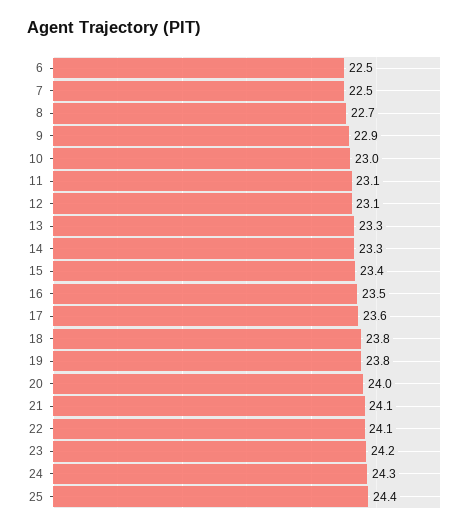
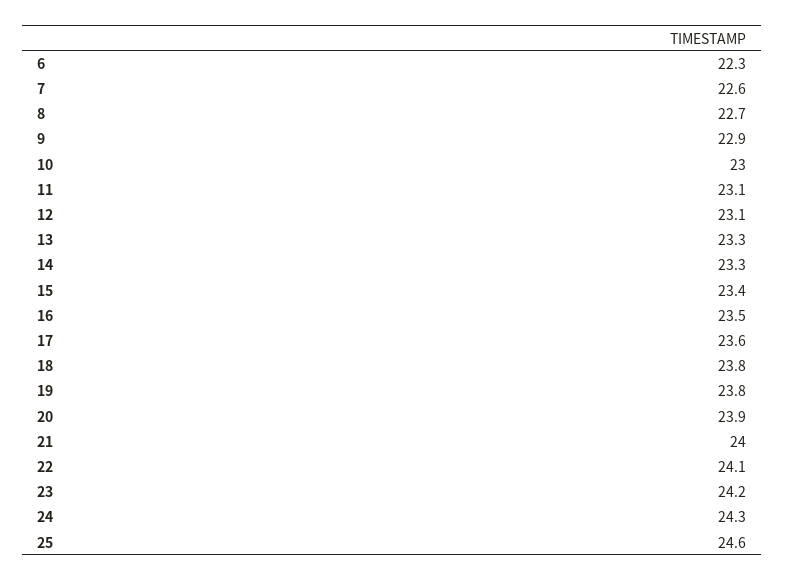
6: 22.5 -> 22.3
7: 22.5 -> 22.6
20: 24 -> 23.9
21: 24.1 -> 24
25: 24.4 -> 24.6

